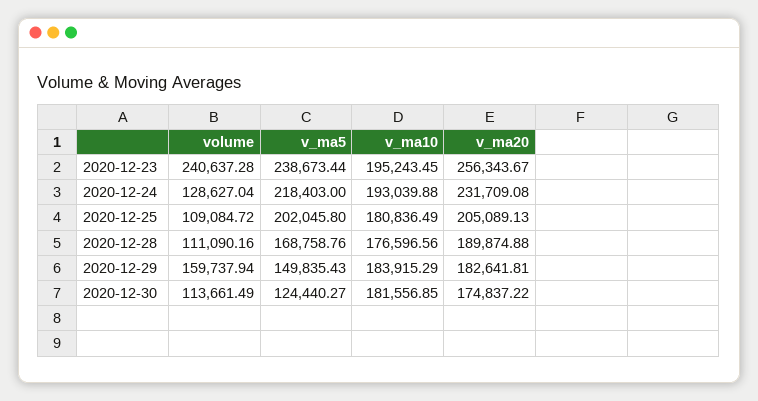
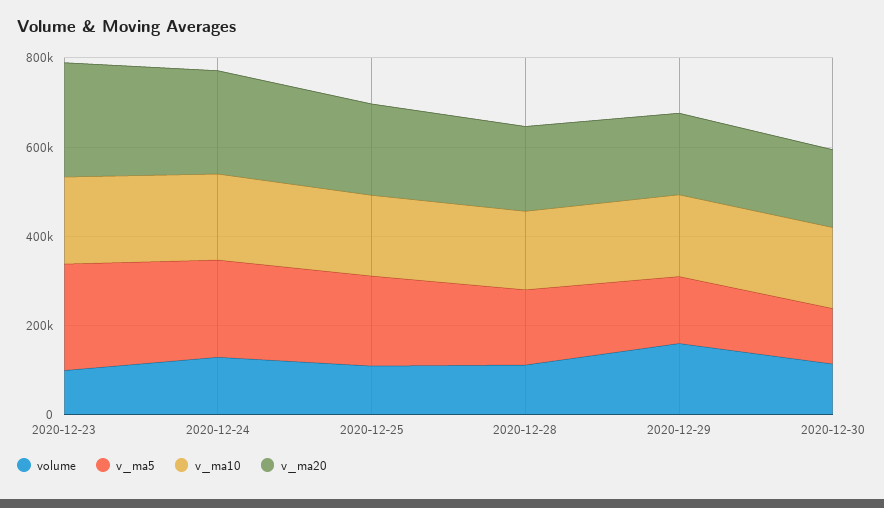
volume, 2020-12-23: 240637.28 -> 100000

